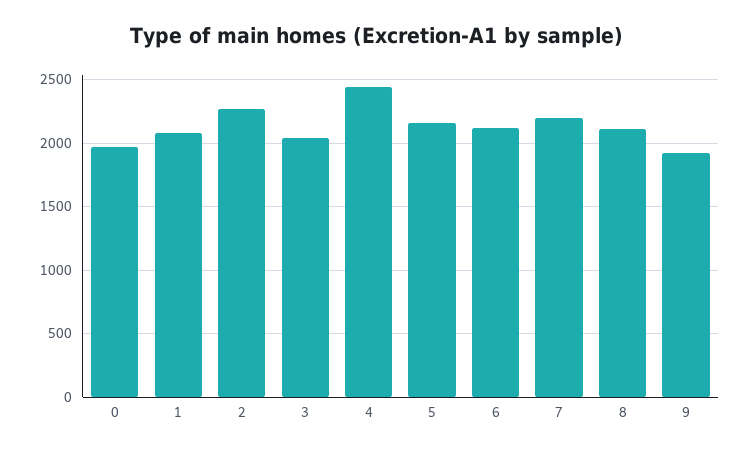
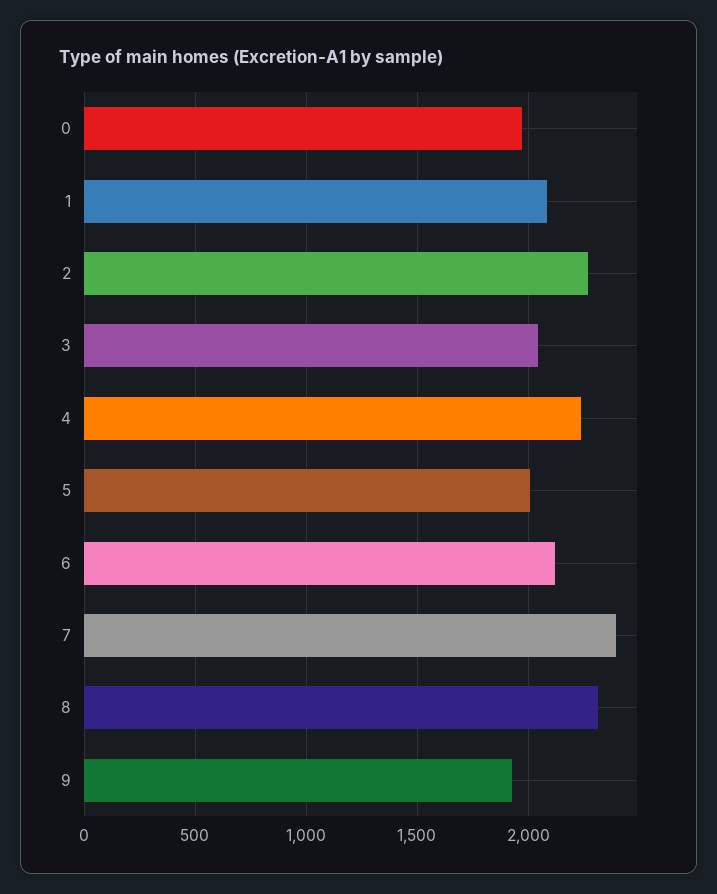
4: 2450 -> 2250
5: 2150 -> 2000
7: 2200 -> 2400
8: 2100 -> 2300

